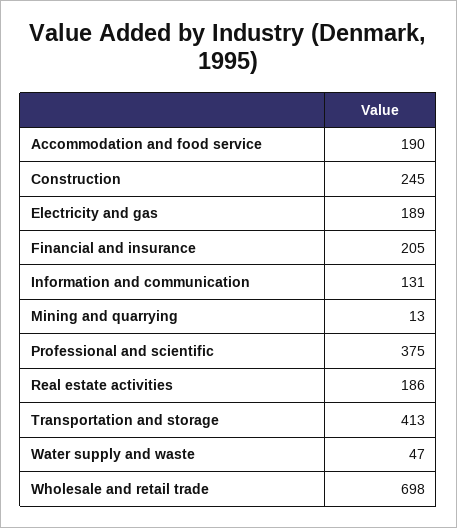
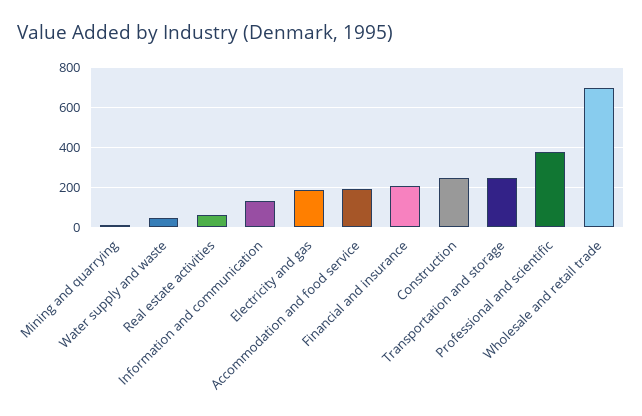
Real estate activities: 186 -> 50
Transportation and storage: 413 -> 250

